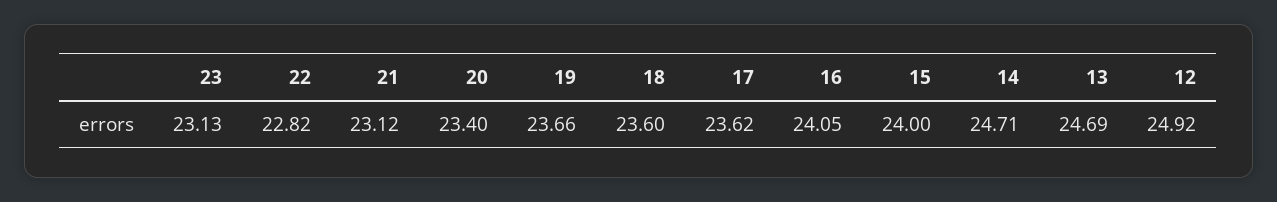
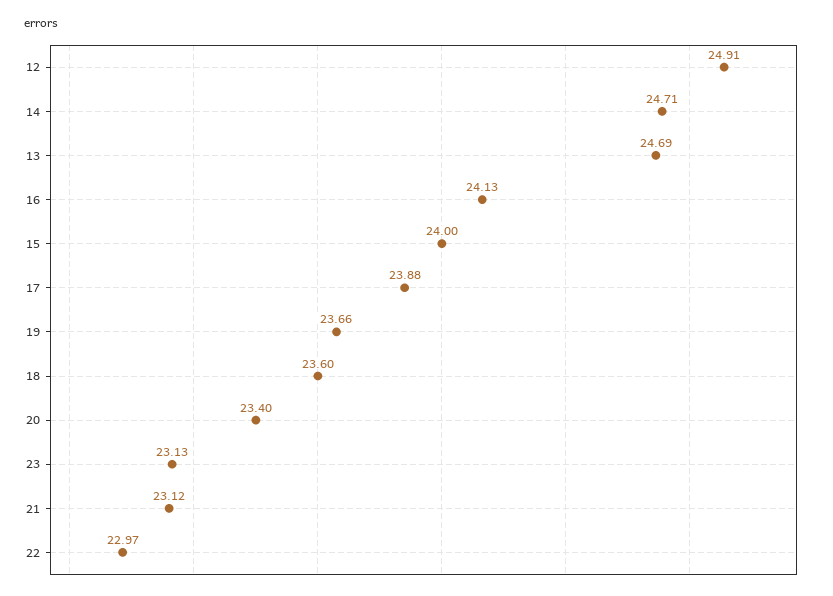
22: 22.82 -> 22.97
17: 23.62 -> 23.88
16: 24.05 -> 24.13
12: 24.92 -> 24.91

